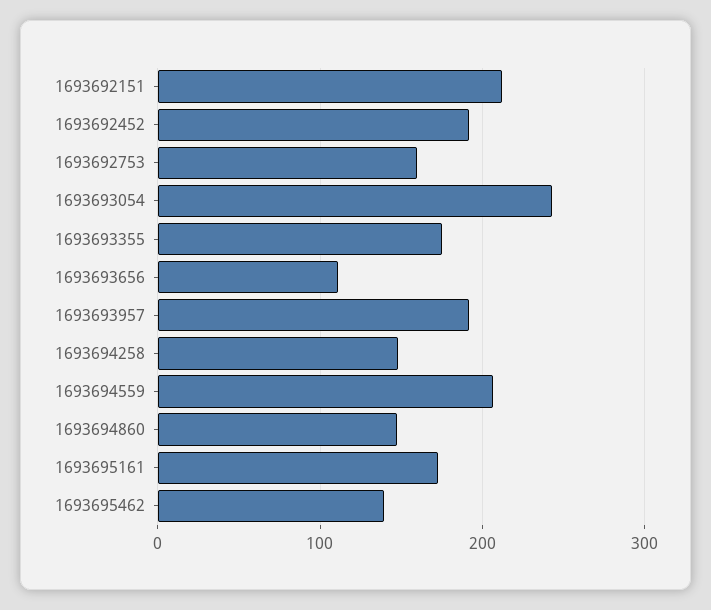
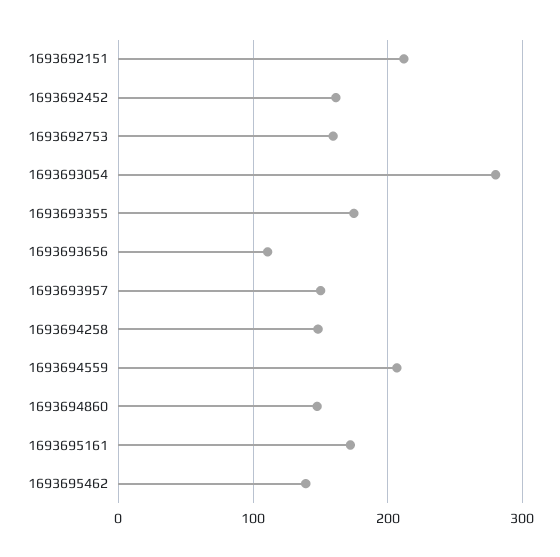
1693692452: 190 -> 160
1693693054: 240 -> 280
1693693957: 190 -> 150

